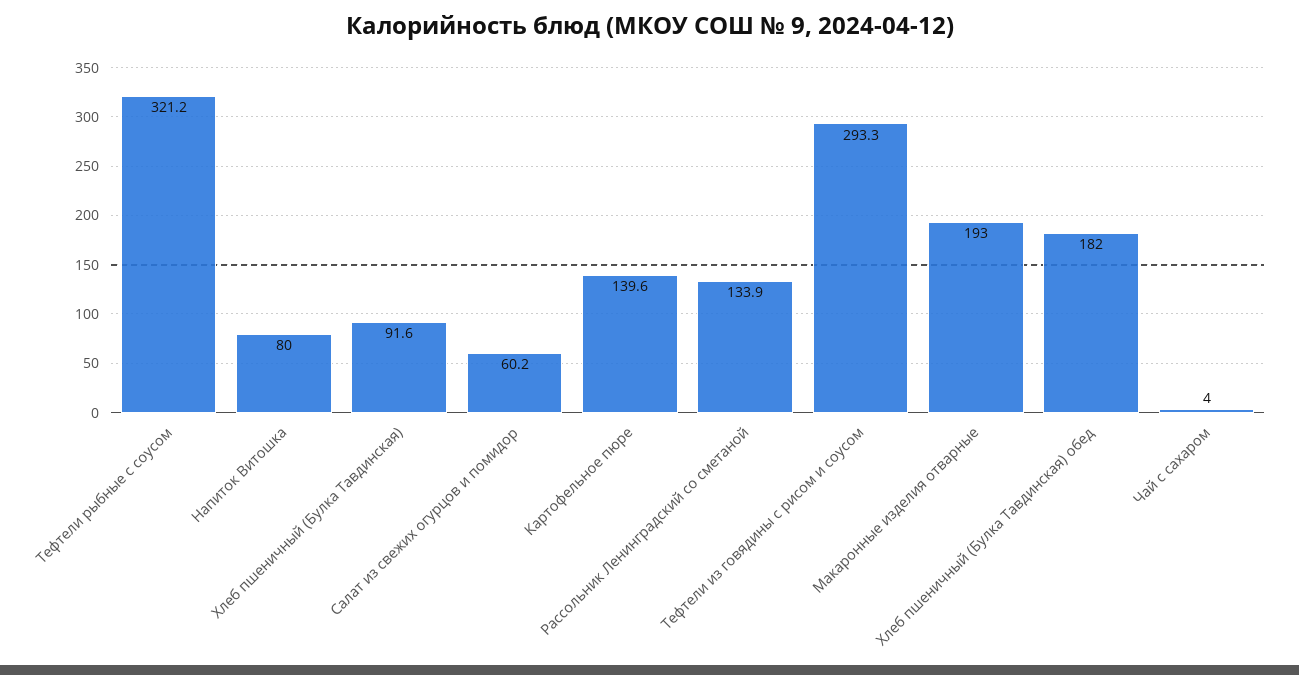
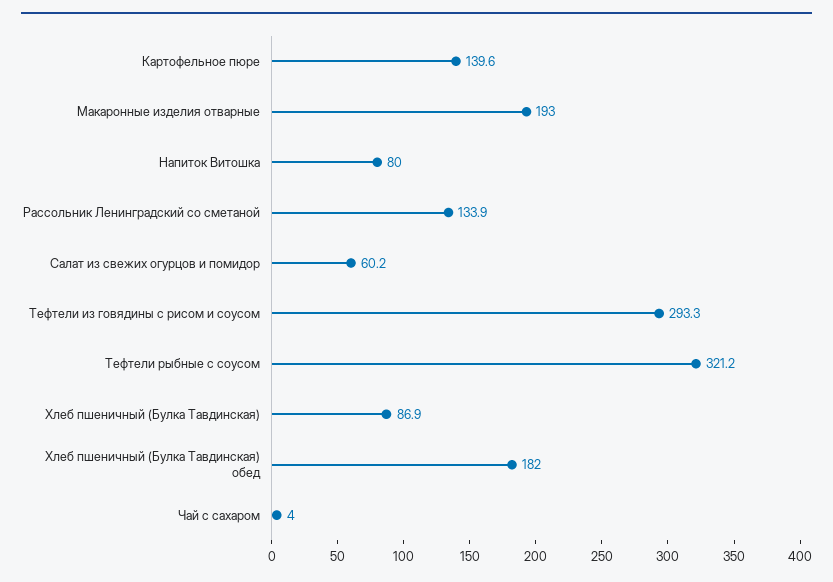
Хлеб пшеничный (Булка Тавдинская): 91.6 -> 86.9

